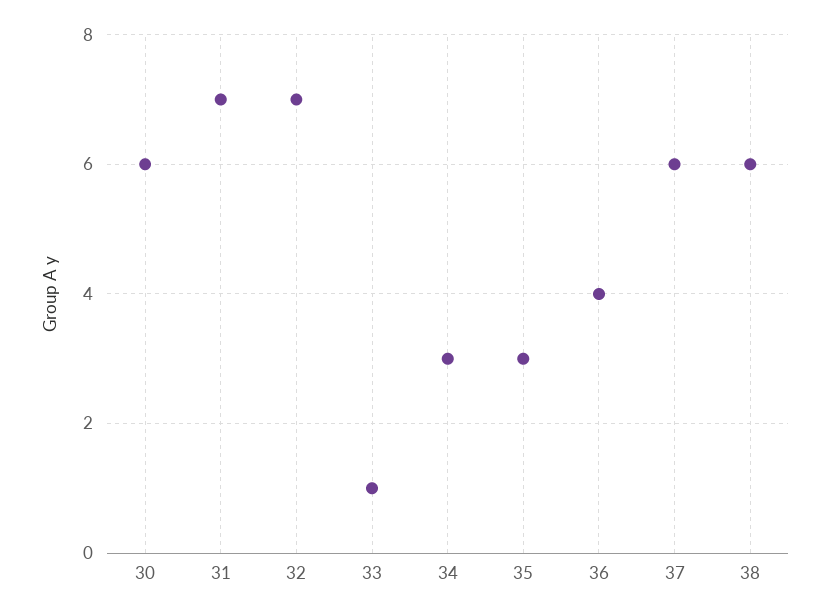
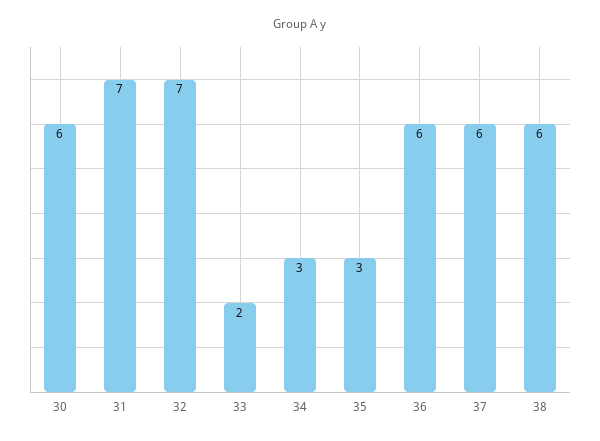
33: 1 -> 2
36: 4 -> 6

